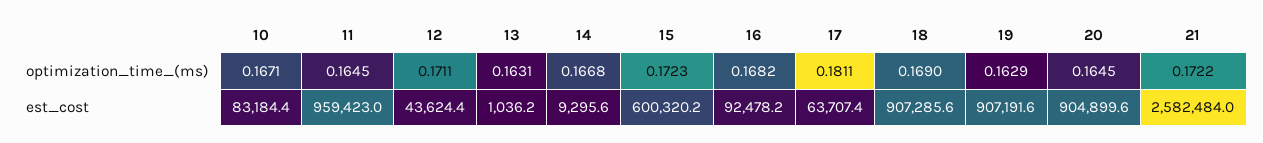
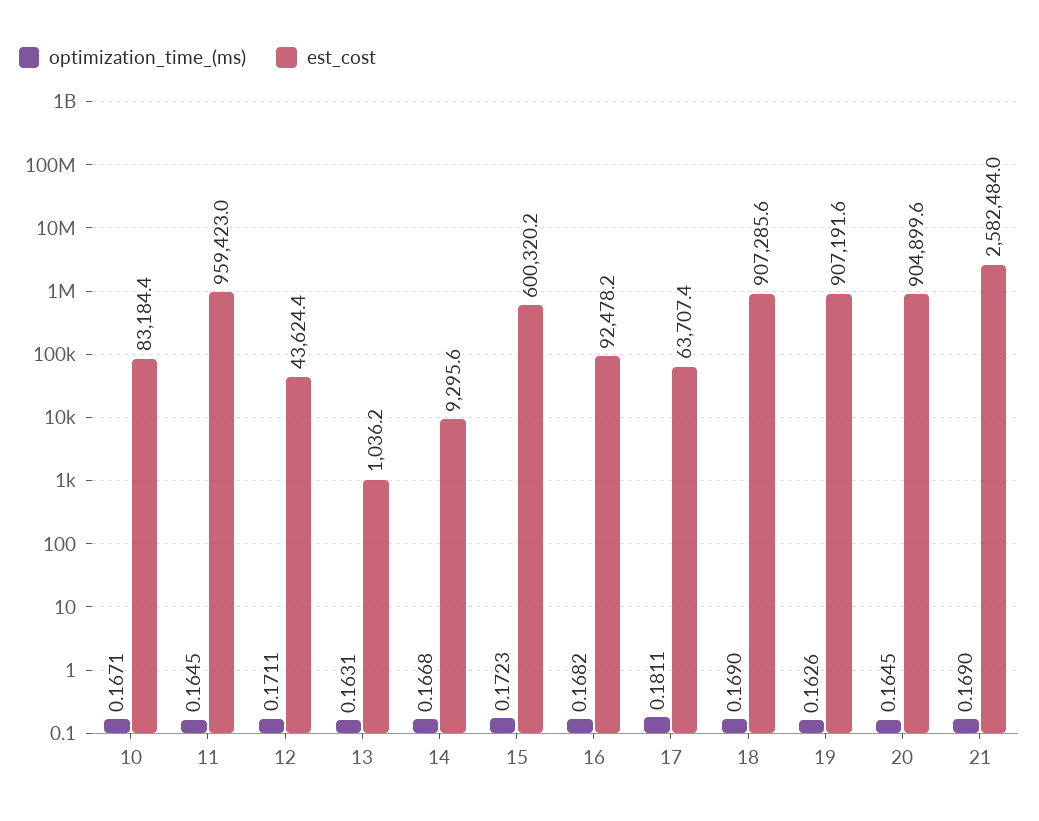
optimization_time_(ms), 19: 0.1629 -> 0.1626
optimization_time_(ms), 21: 0.1722 -> 0.169

